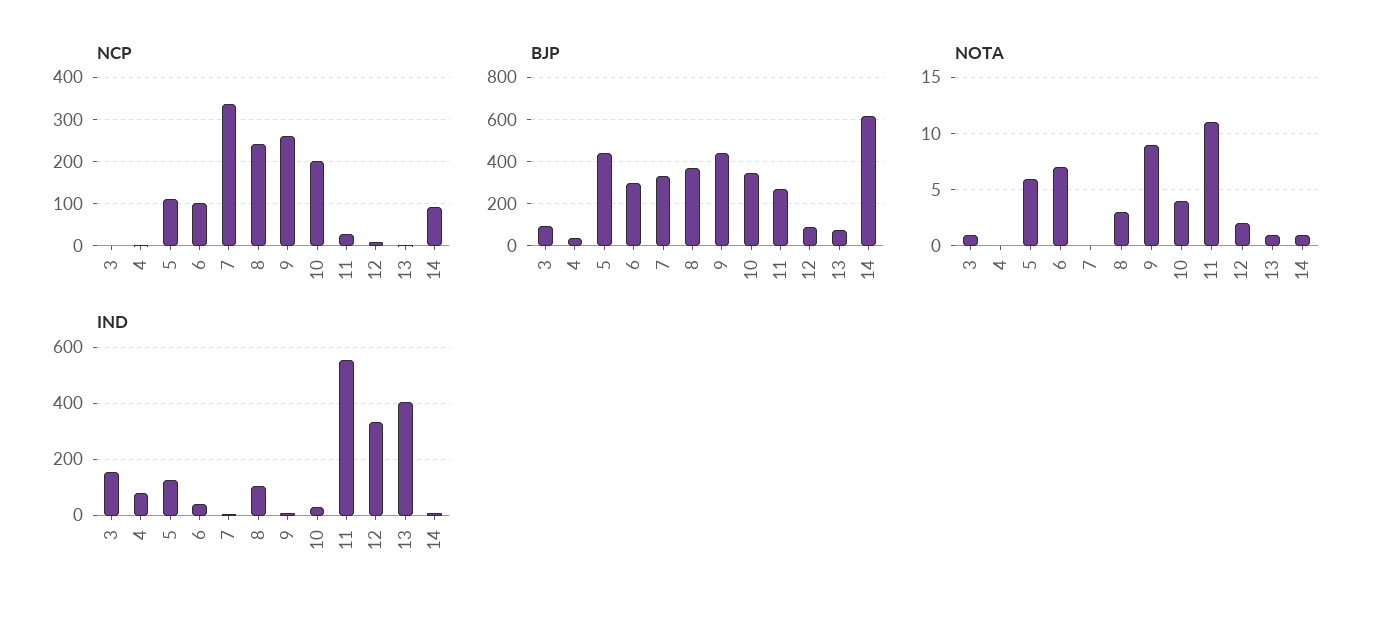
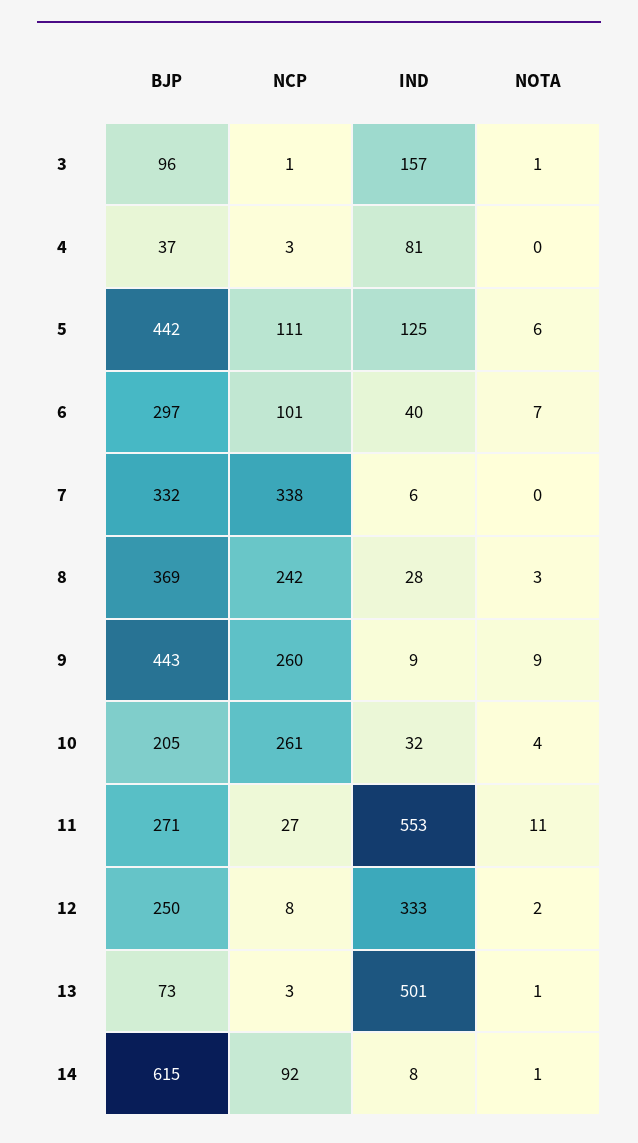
NCP, 10: 200 -> 261
BJP, 10: 350 -> 205
BJP, 12: 100 -> 250
IND, 8: 100 -> 28
IND, 13: 400 -> 501

